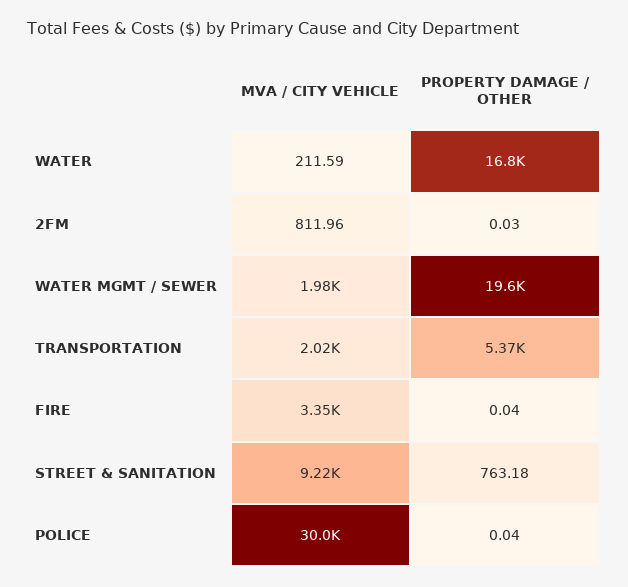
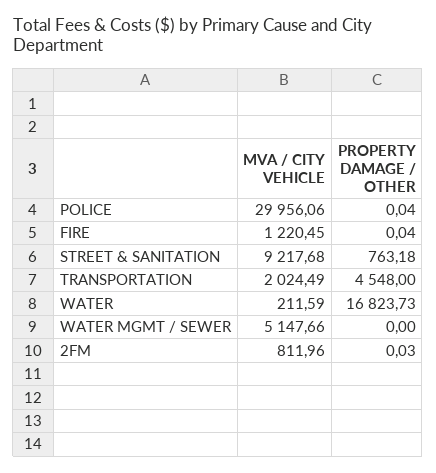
MVA / CITY VEHICLE, WATER MGMT / SEWER: 1980 -> 5147.66
PROPERTY DAMAGE / OTHER, WATER MGMT / SEWER: 19600 -> 0
PROPERTY DAMAGE / OTHER, TRANSPORTATION: 5370 -> 4548
MVA / CITY VEHICLE, FIRE: 3350 -> 1220.45

